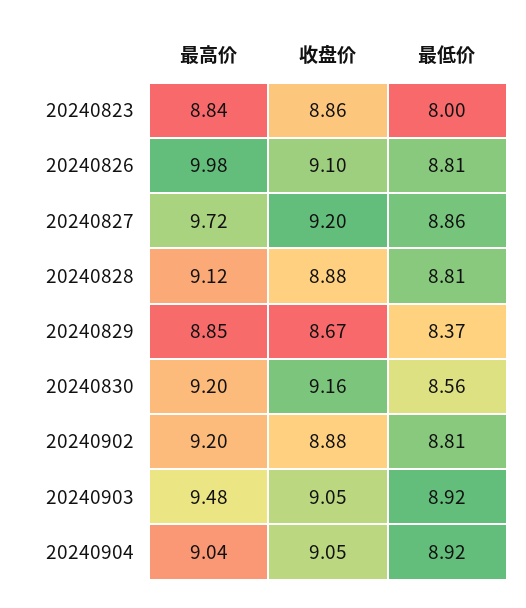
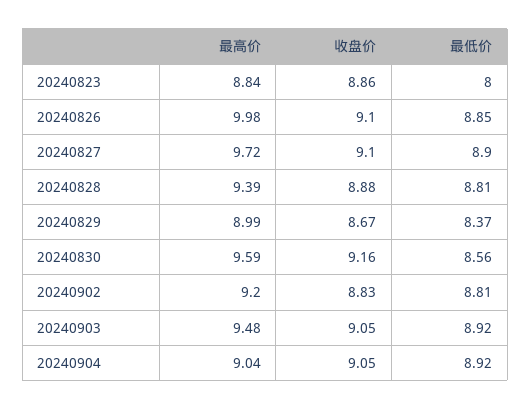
最低价, 20240826: 8.81 -> 8.85
收盘价, 20240827: 9.2 -> 9.1
最低价, 20240827: 8.86 -> 8.9
最高价, 20240828: 9.12 -> 9.39
最高价, 20240829: 8.85 -> 8.99
最高价, 20240830: 9.2 -> 9.59
收盘价, 20240902: 8.88 -> 8.83

